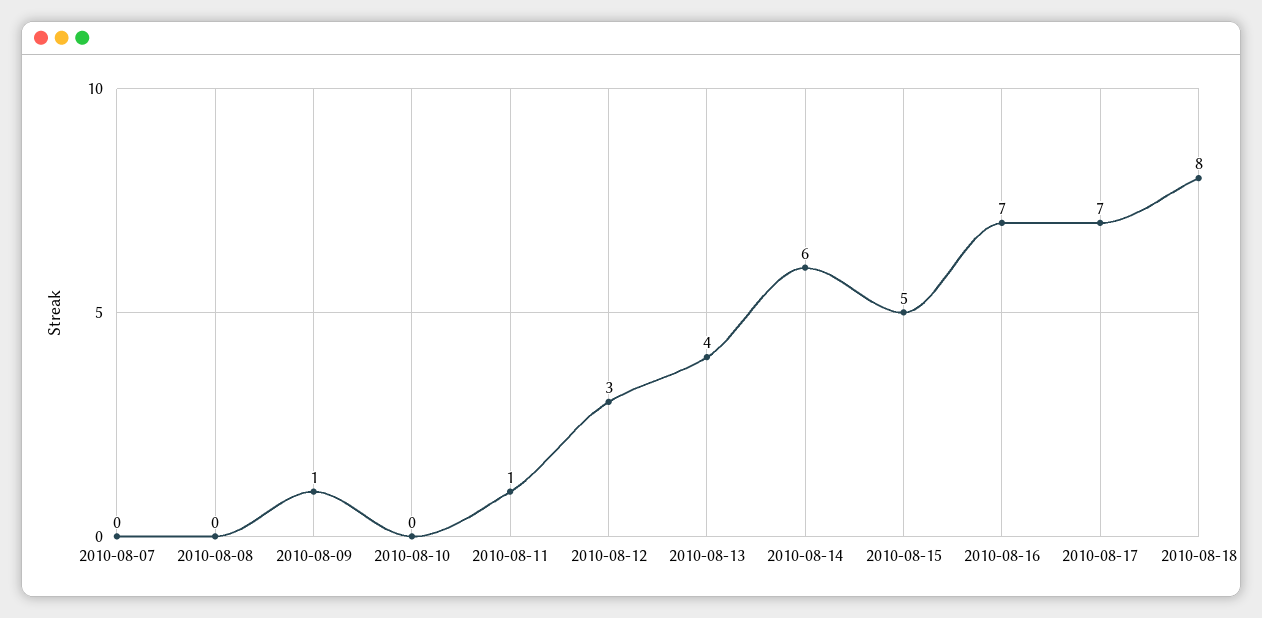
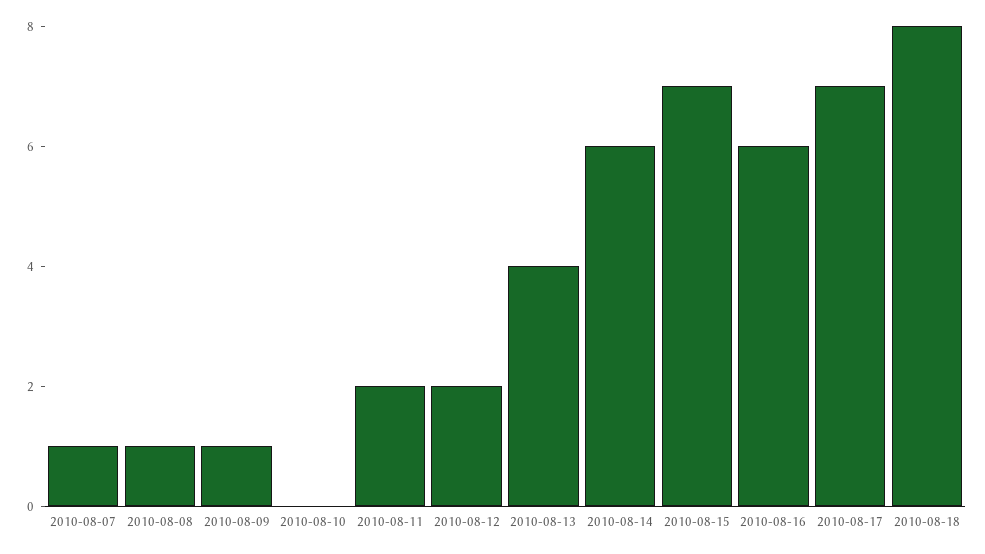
2010-08-07: 0 -> 1
2010-08-08: 0 -> 1
2010-08-11: 1 -> 2
2010-08-12: 3 -> 2
2010-08-15: 5 -> 7
2010-08-16: 7 -> 6

